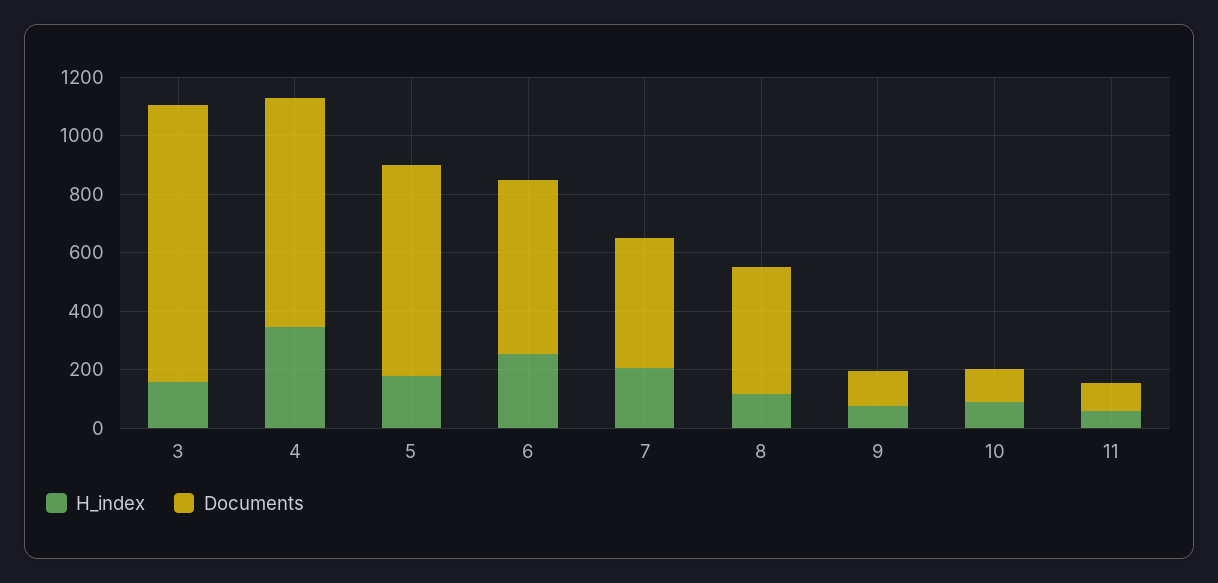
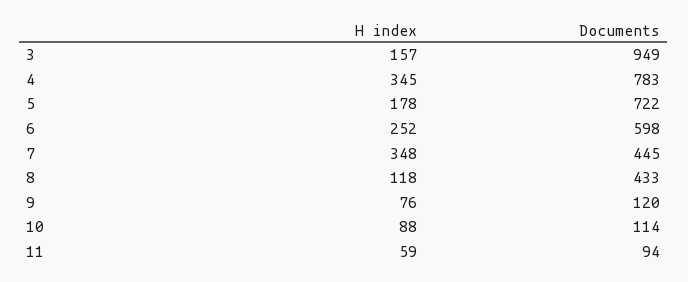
H_index, 7: 200 -> 348

